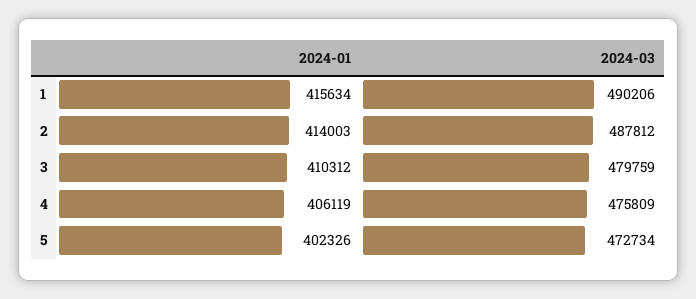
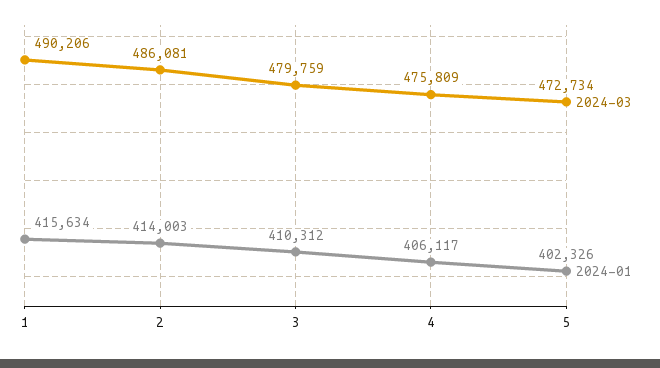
2024-03, 2: 487812 -> 486081
2024-01, 4: 406119 -> 406117

